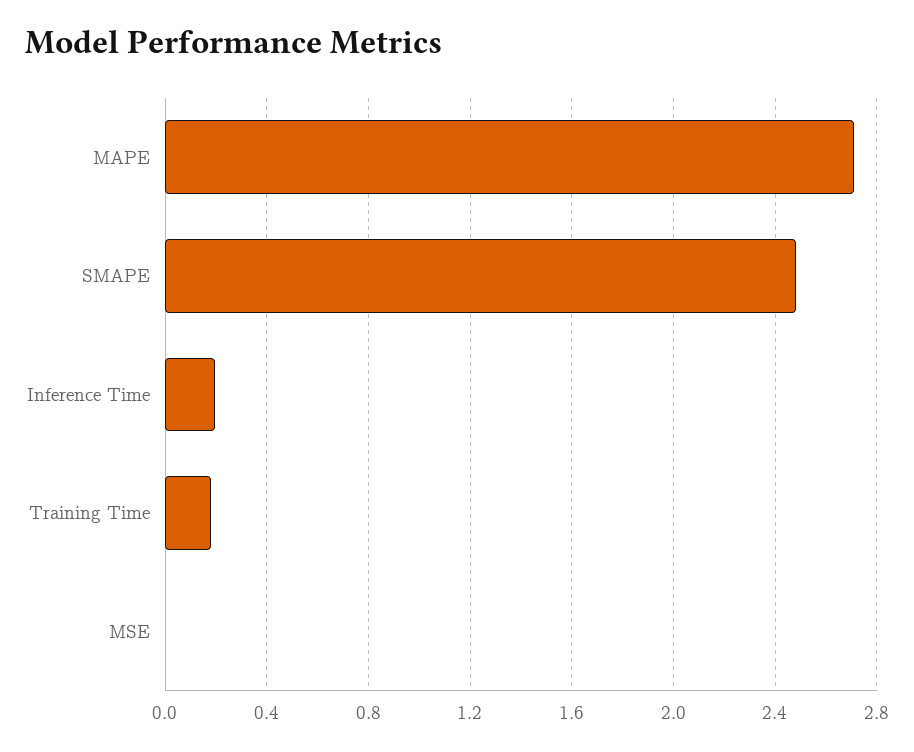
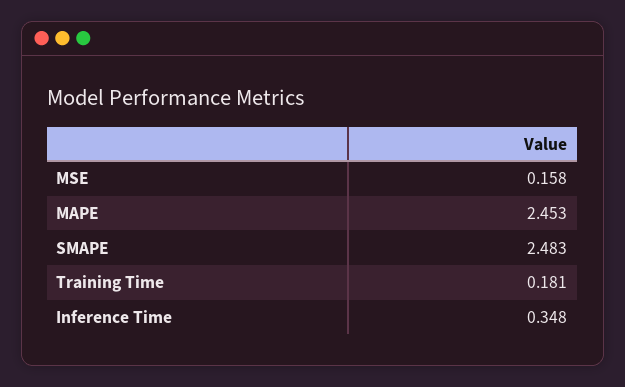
MAPE: 2.7 -> 2.453
Inference Time: 0.2 -> 0.348
MSE: 0 -> 0.158

